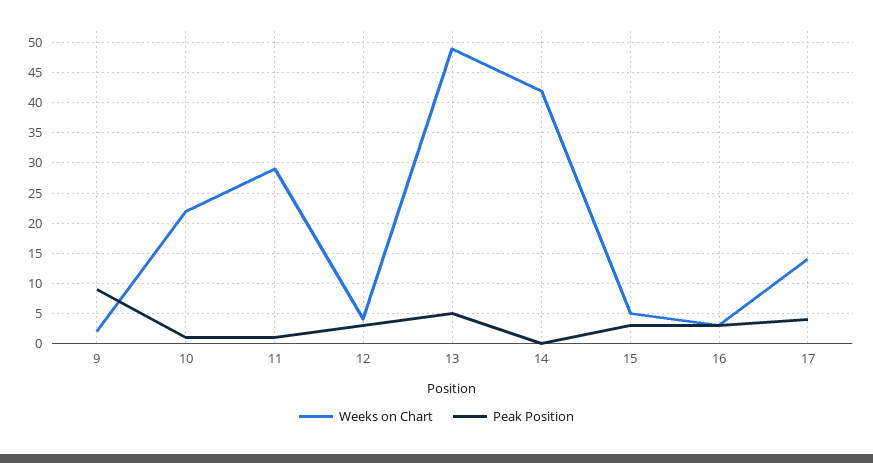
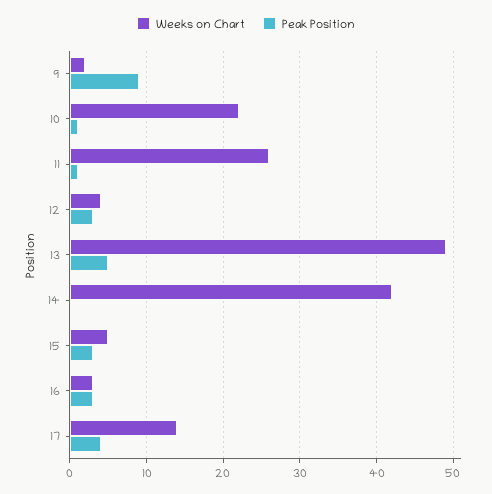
Weeks on Chart, 11: 29 -> 26

